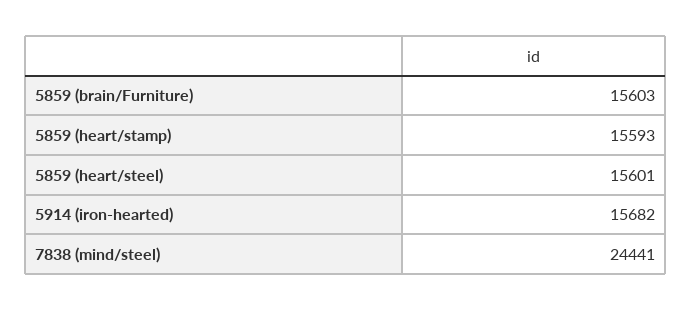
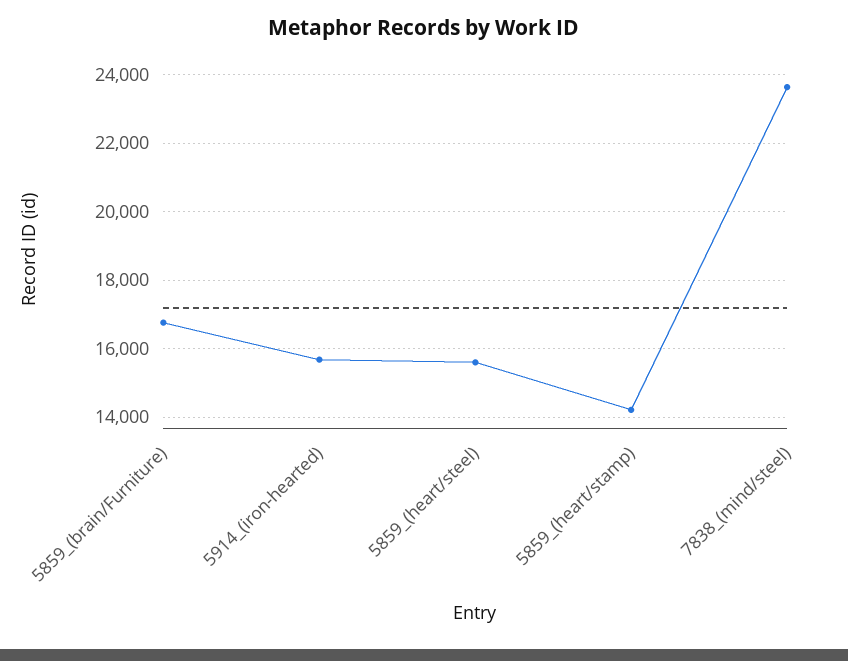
5859 (brain/Furniture): 15603 -> 16800
5859 (heart/stamp): 15593 -> 14200
7838 (mind/steel): 24441 -> 23600

